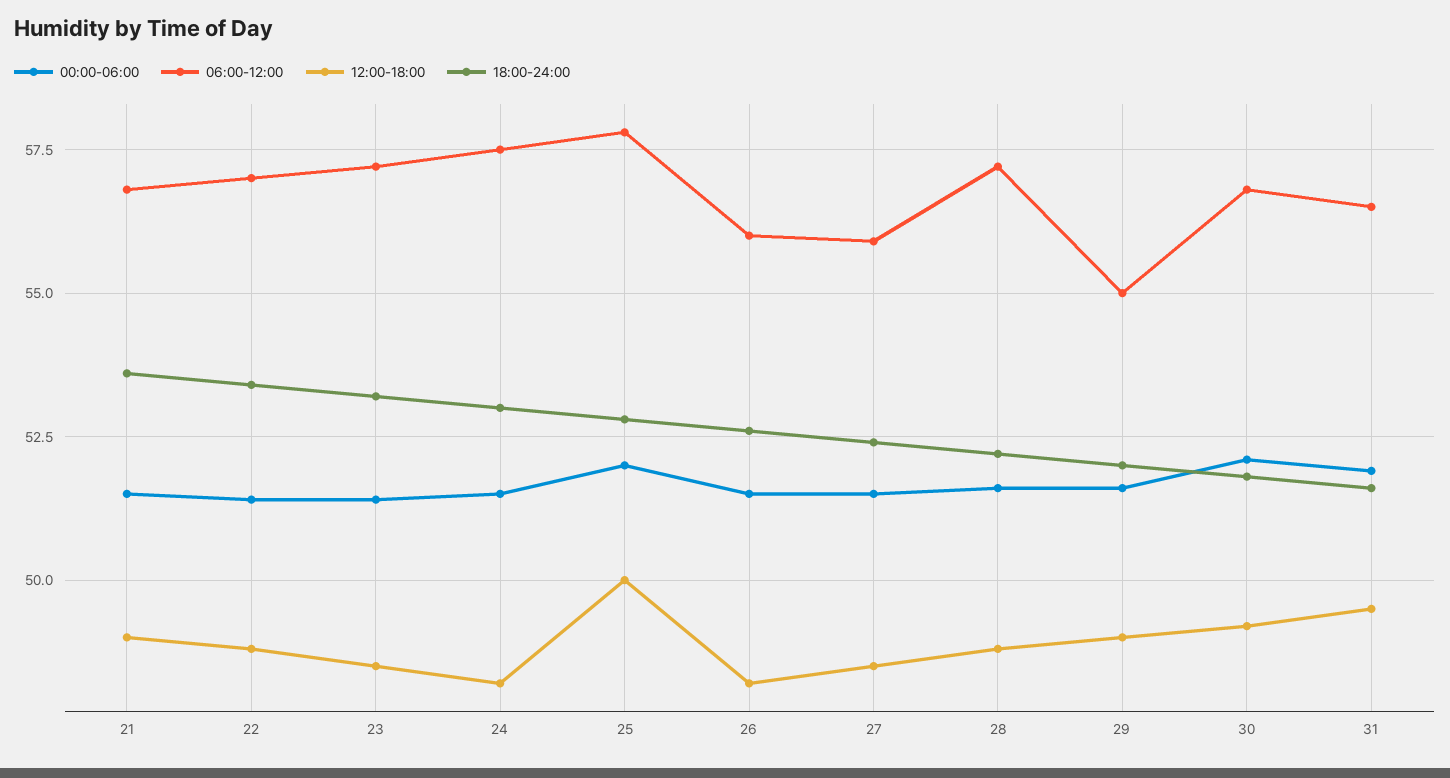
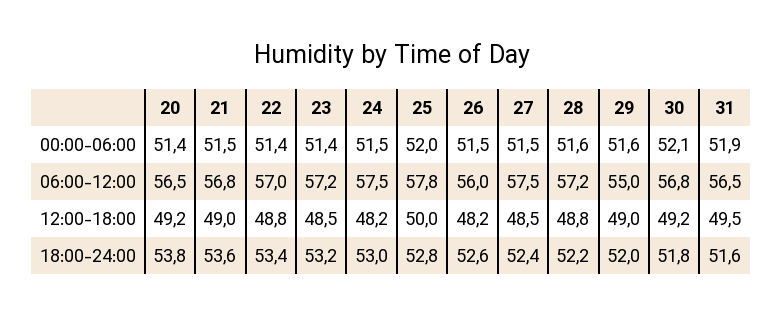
06:00-12:00, 27: 56 -> 57.5
00:00-06:00, 20: none -> 51.4
06:00-12:00, 20: none -> 56.5
12:00-18:00, 20: none -> 49.2
18:00-24:00, 20: none -> 53.8

